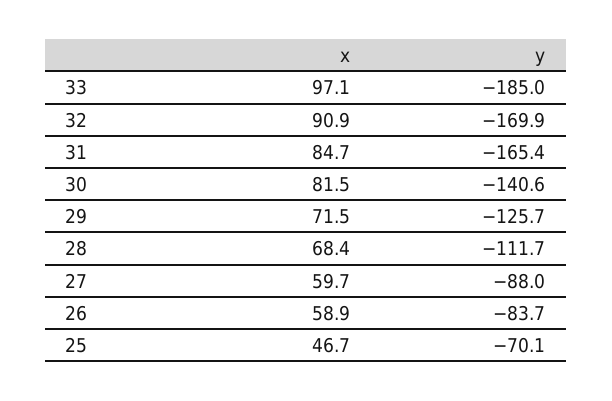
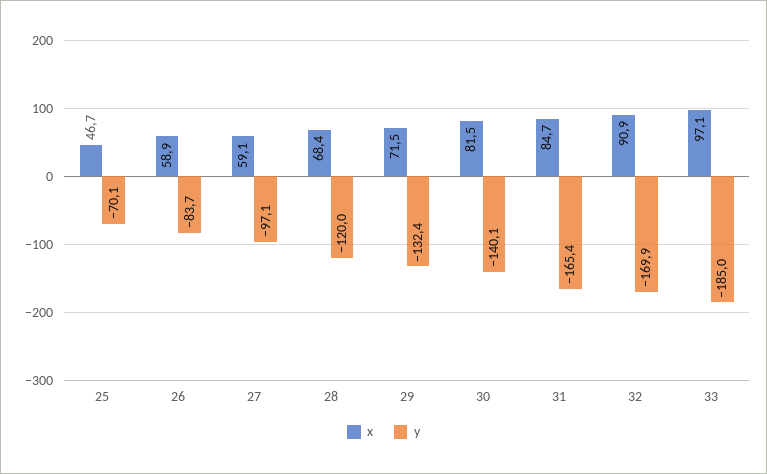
y, 30: -140.6 -> -140.1
y, 29: -125.7 -> -132.4
y, 28: -111.7 -> -120
x, 27: 59.7 -> 59.1
y, 27: -88 -> -97.1

